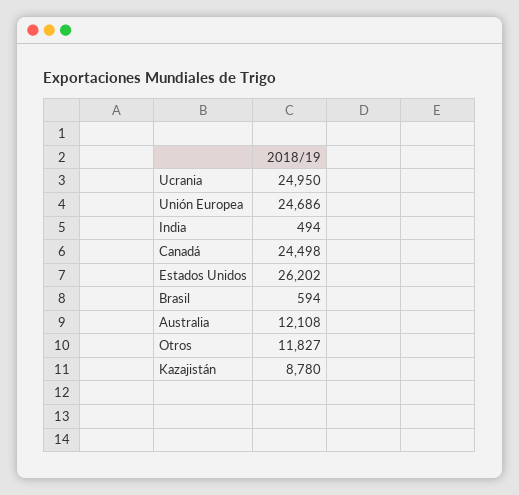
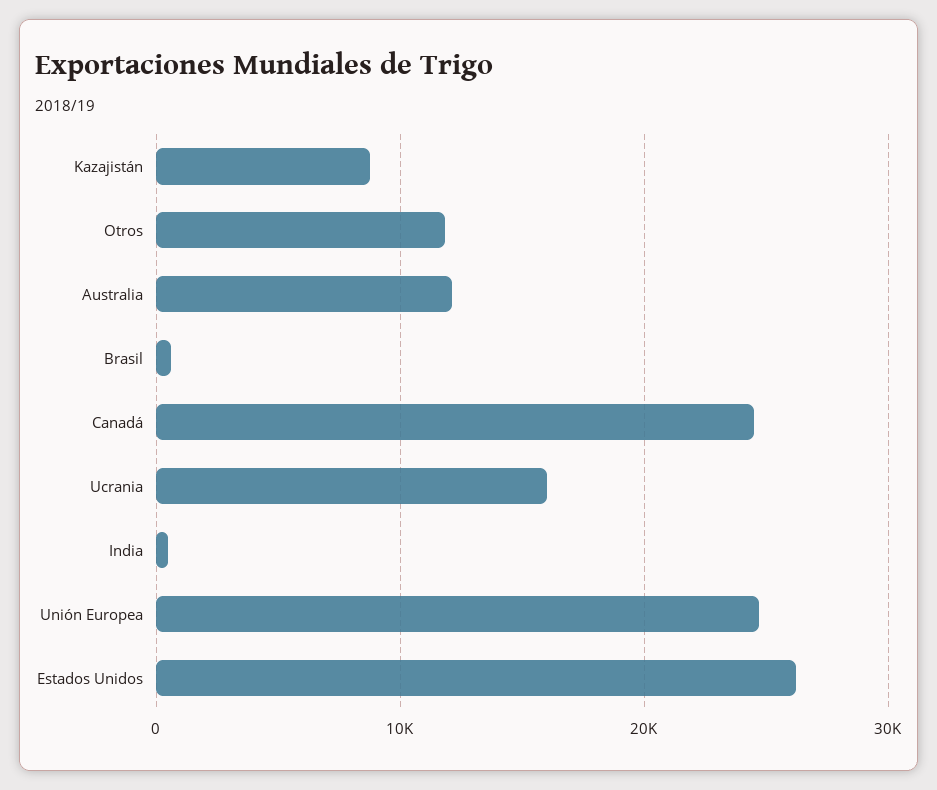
Ucrania: 24950 -> 16000

